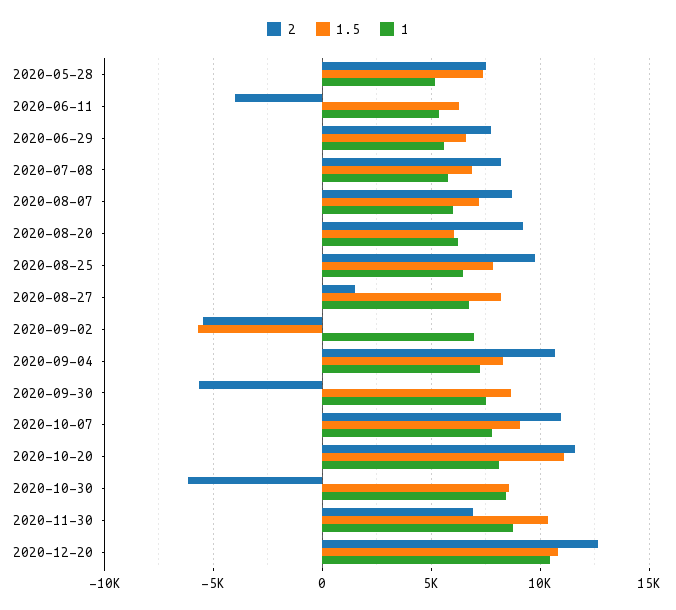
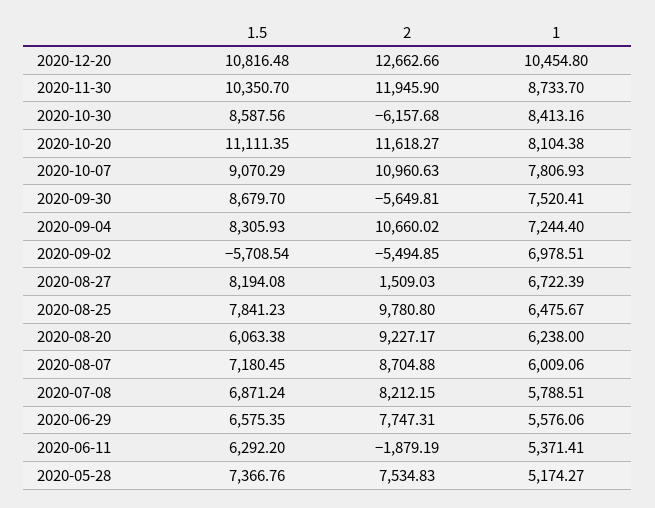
2, 2020-06-11: -4000 -> -1879.19
2, 2020-11-30: 7000 -> 11945.9

